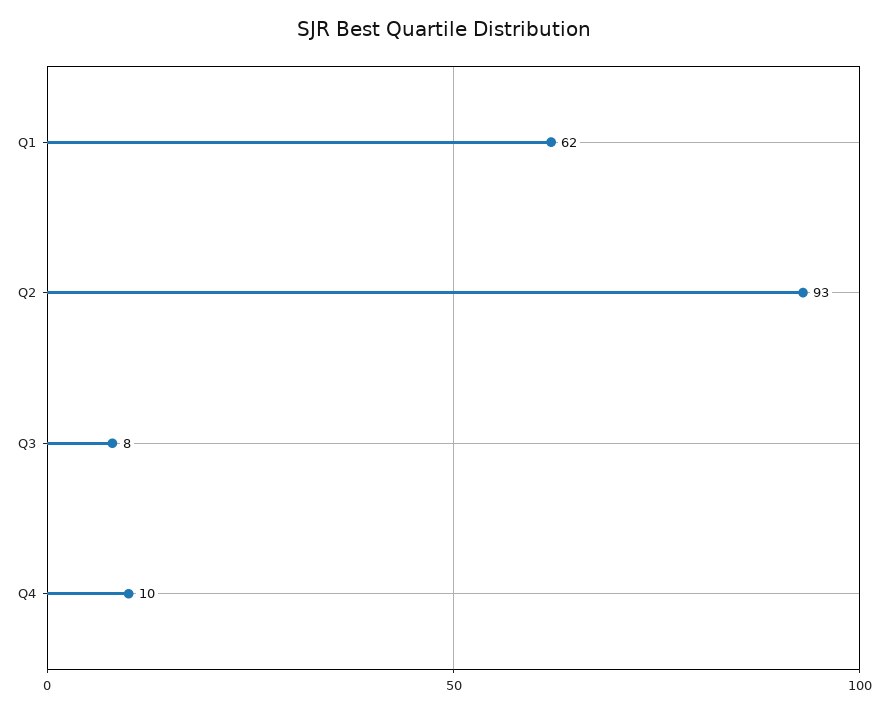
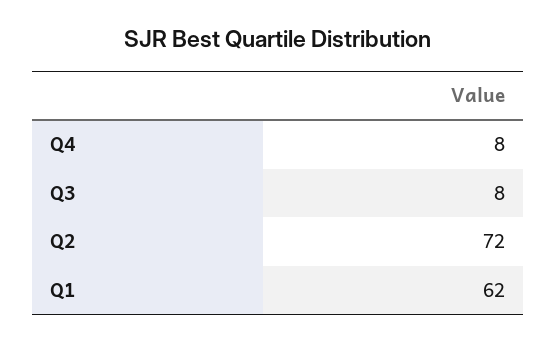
Q2: 93 -> 72
Q4: 10 -> 8

